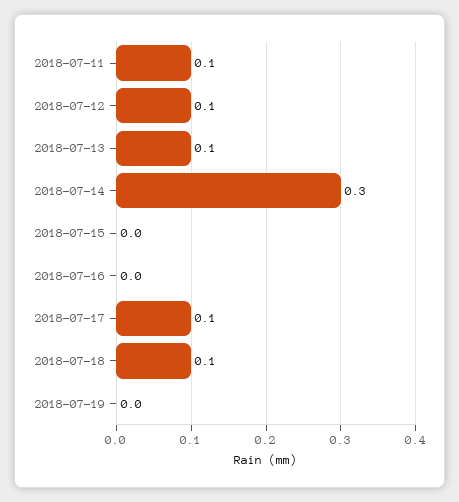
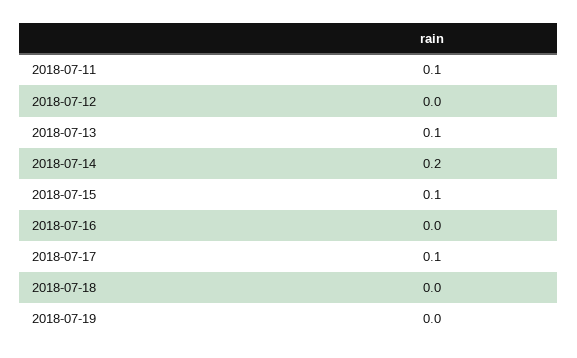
2018-07-12: 0.1 -> 0
2018-07-14: 0.3 -> 0.2
2018-07-15: 0 -> 0.1
2018-07-18: 0.1 -> 0

